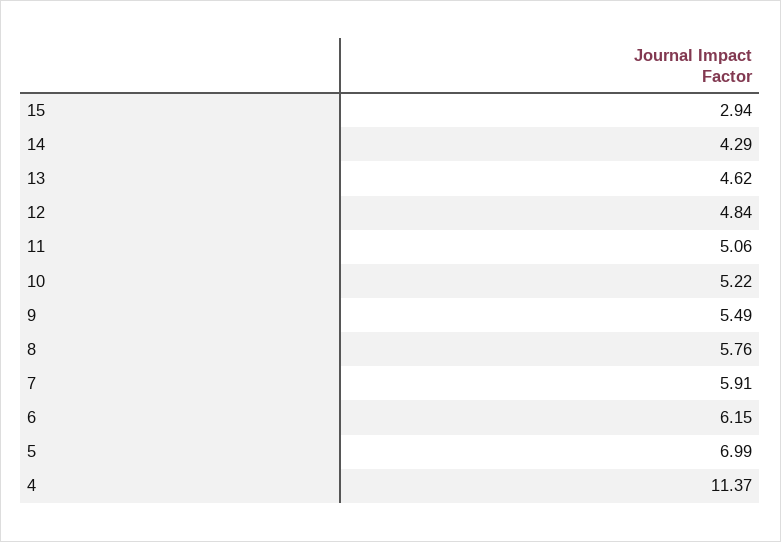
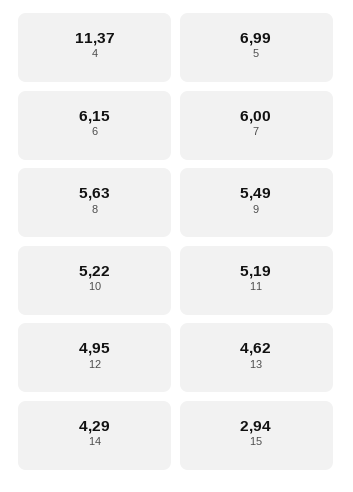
12: 4.84 -> 4.95
11: 5.06 -> 5.19
8: 5.76 -> 5.63
7: 5.91 -> 6

